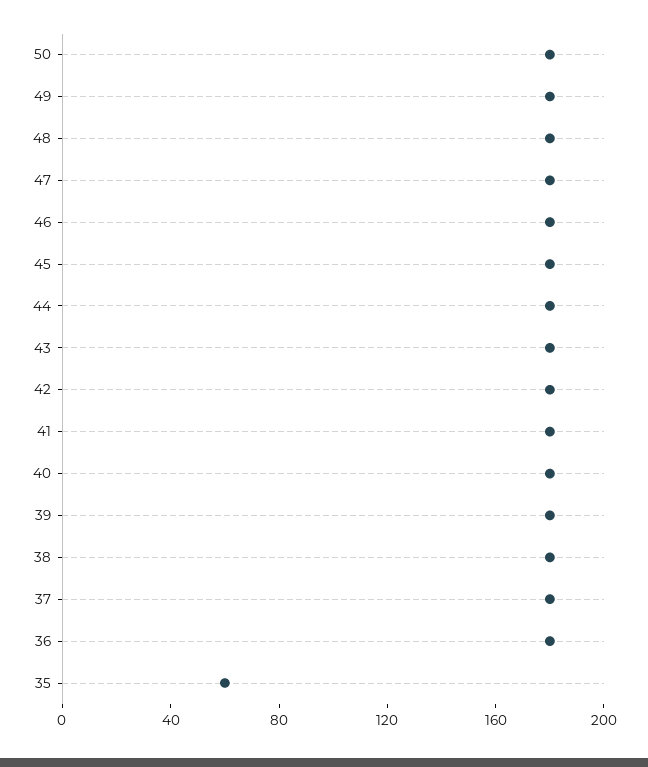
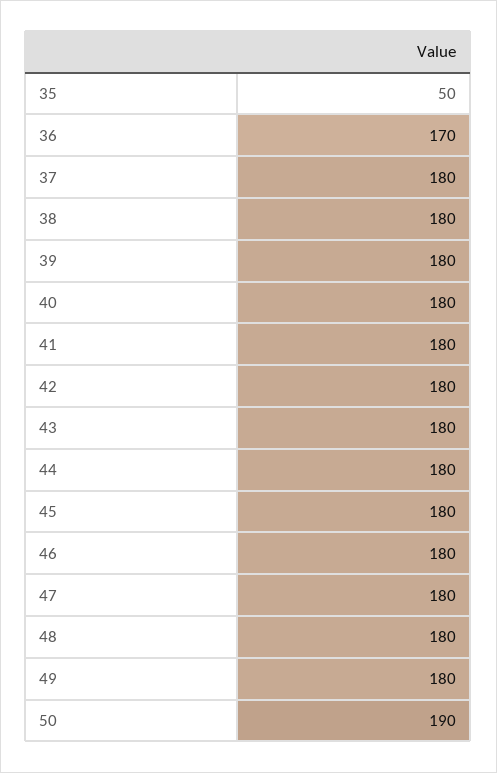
50: 180 -> 190
36: 180 -> 170
35: 60 -> 50

